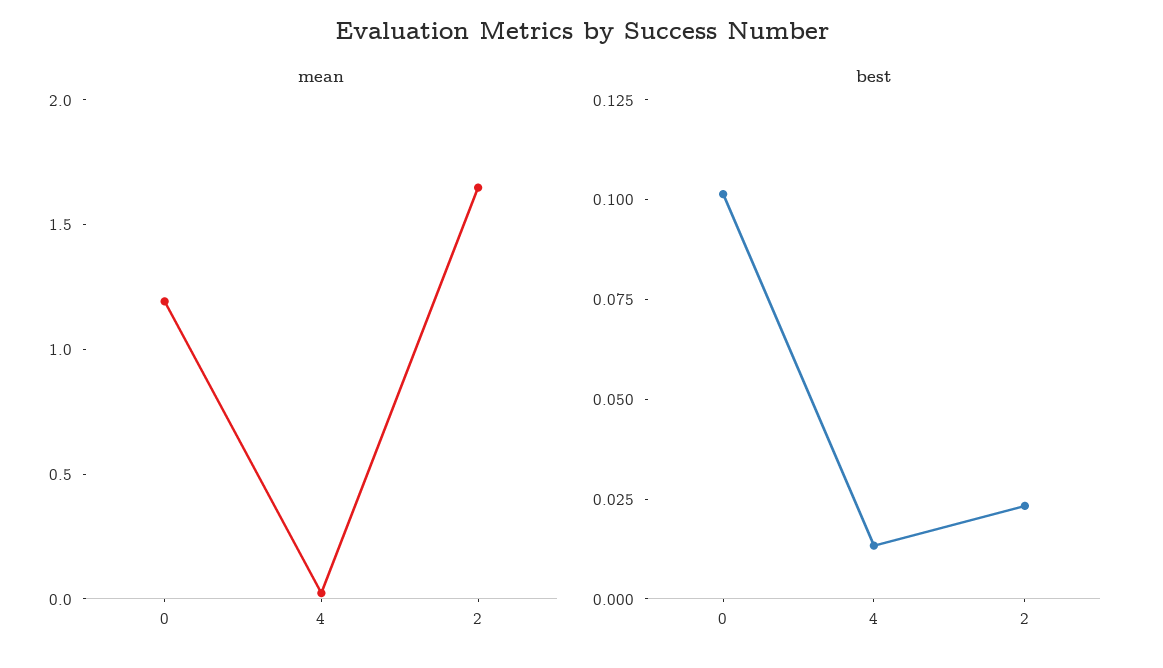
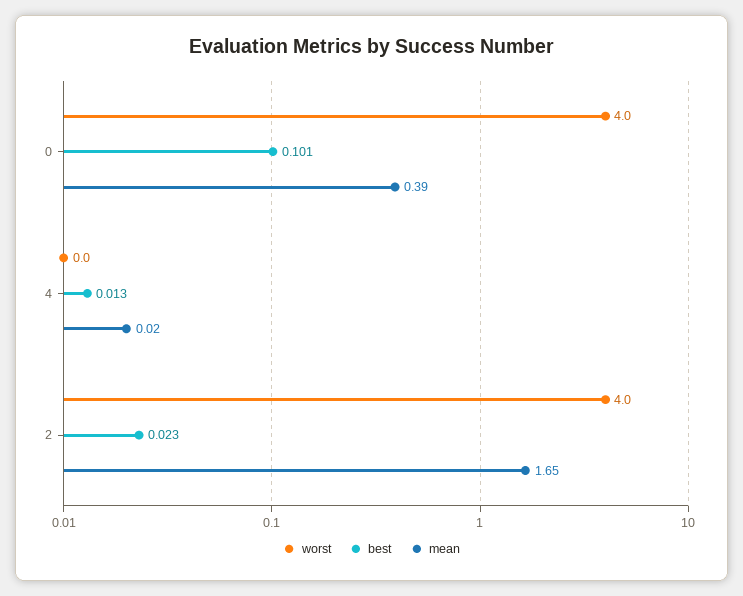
mean, 0: 1.2 -> 0.39
worst, 0: none -> 4
worst, 4: none -> 0
worst, 2: none -> 4

